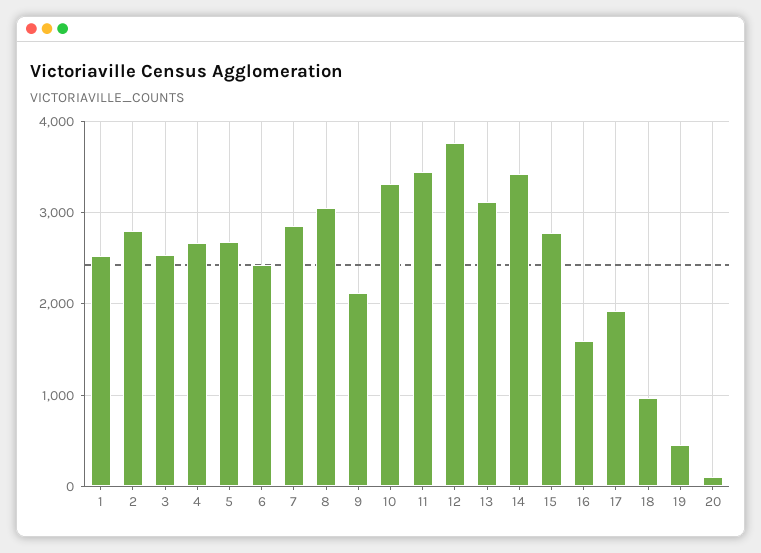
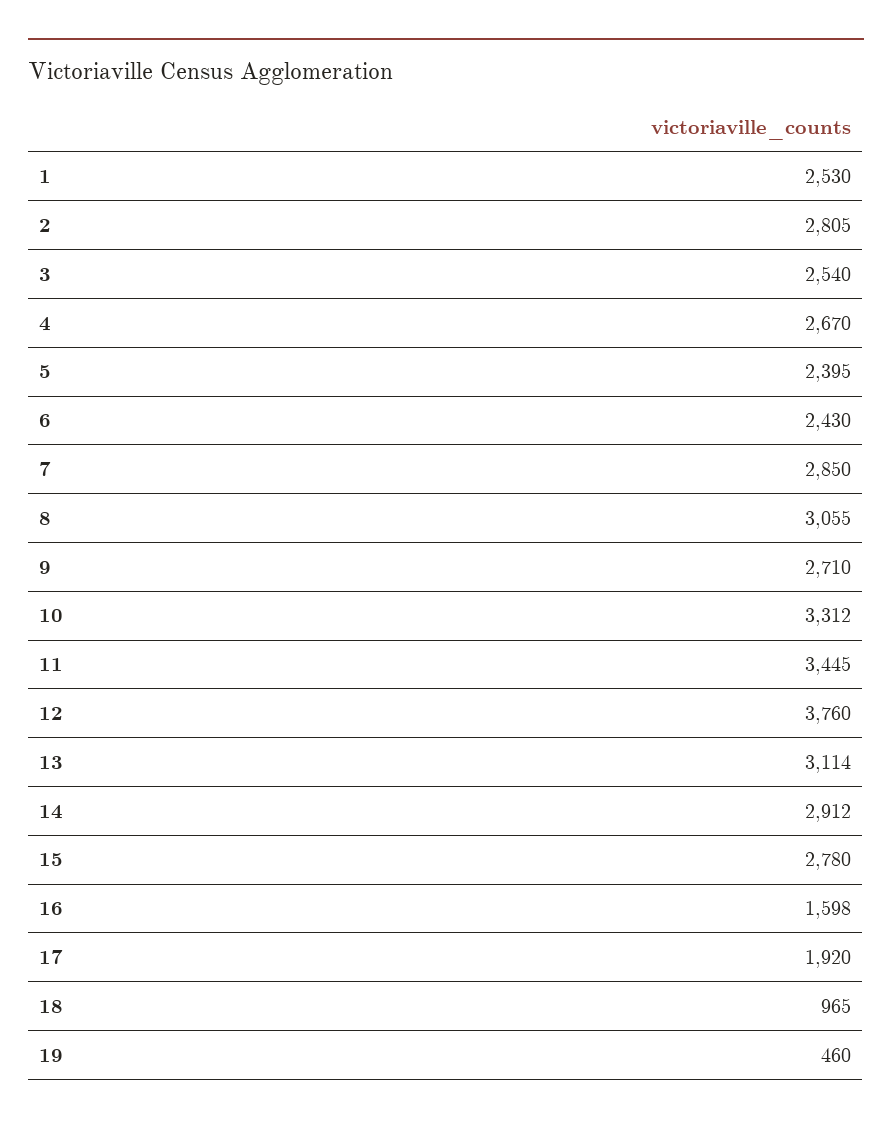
5: 2700 -> 2395
9: 2100 -> 2710
14: 3400 -> 2912
20: 100 -> none

